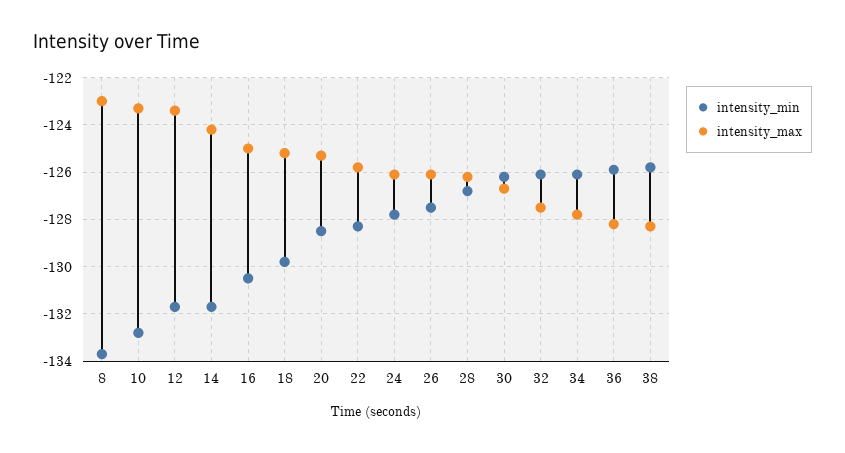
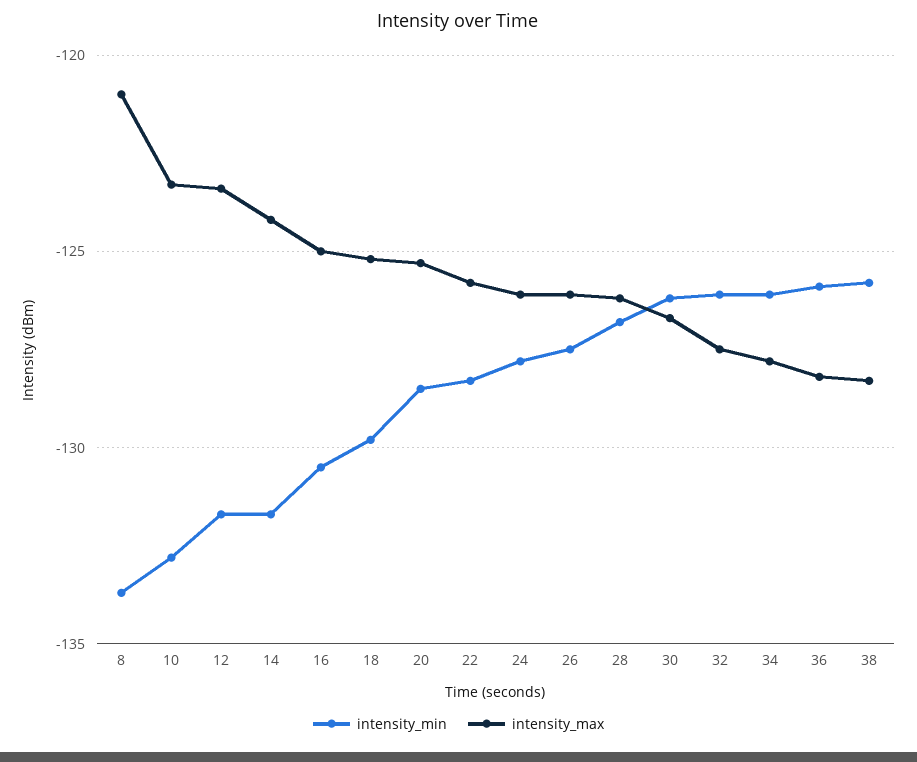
intensity_max, 8: -123 -> -121

